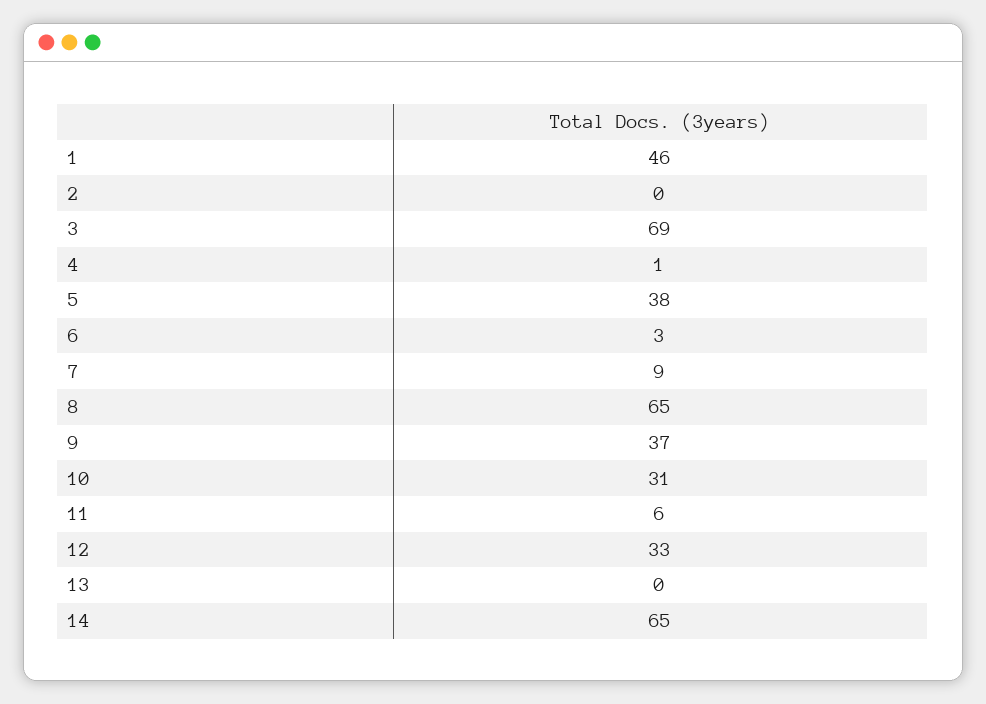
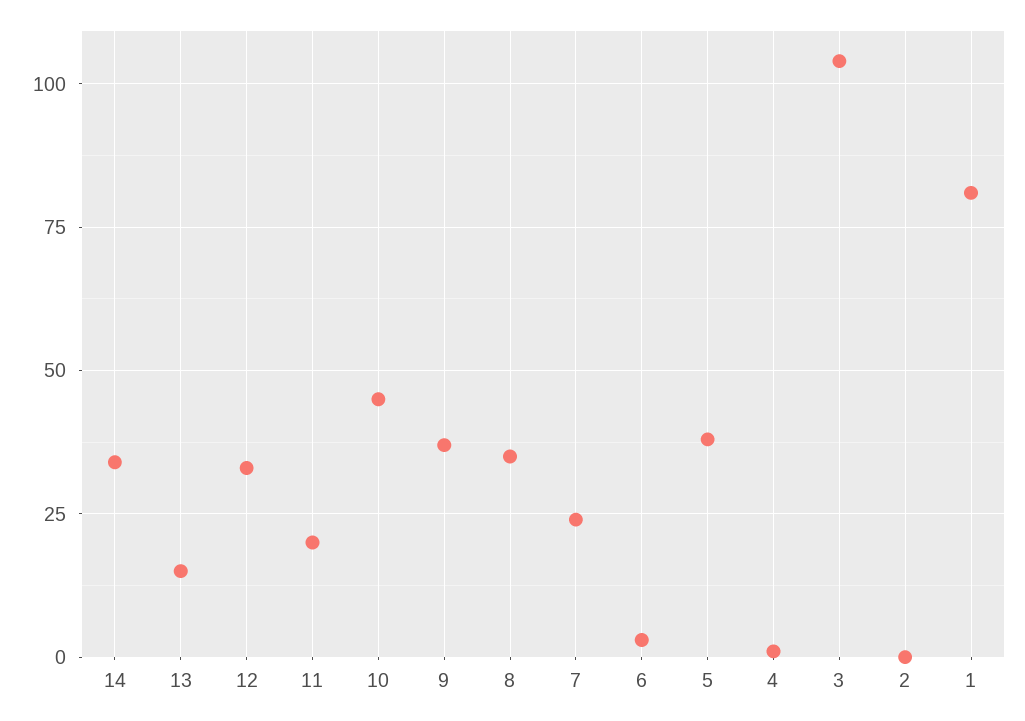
1: 46 -> 80
3: 69 -> 105
7: 9 -> 25
8: 65 -> 35
10: 31 -> 45
11: 6 -> 20
13: 0 -> 15
14: 65 -> 35

